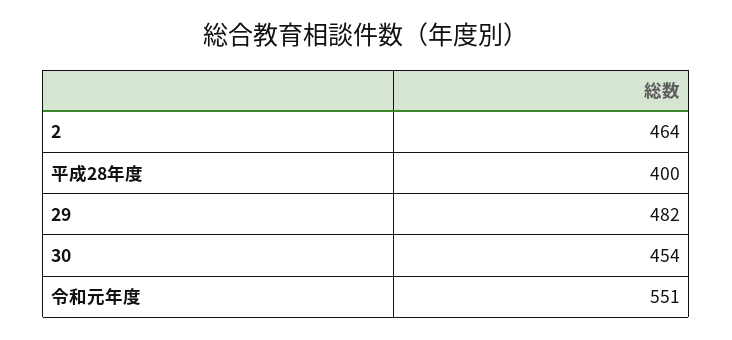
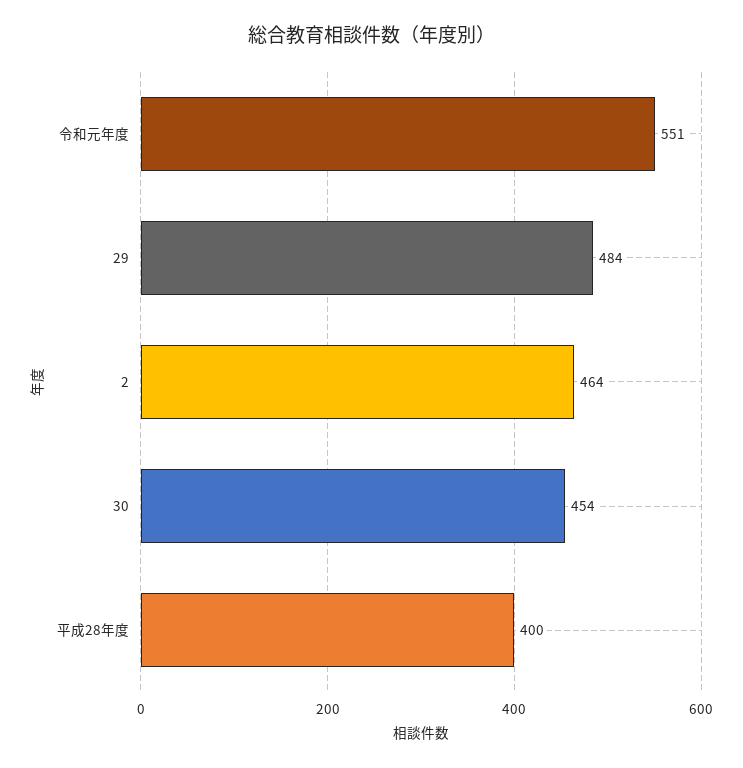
29: 482 -> 484

